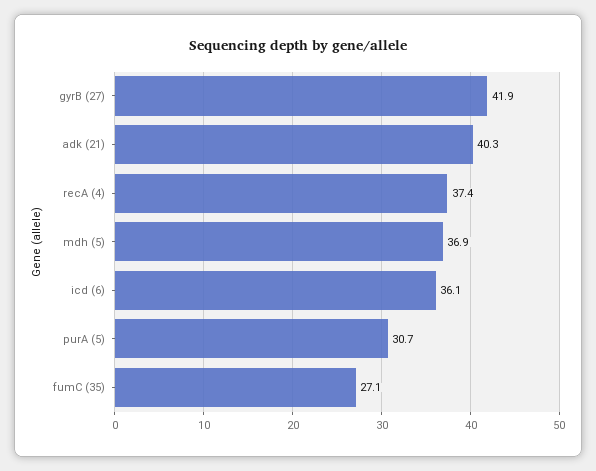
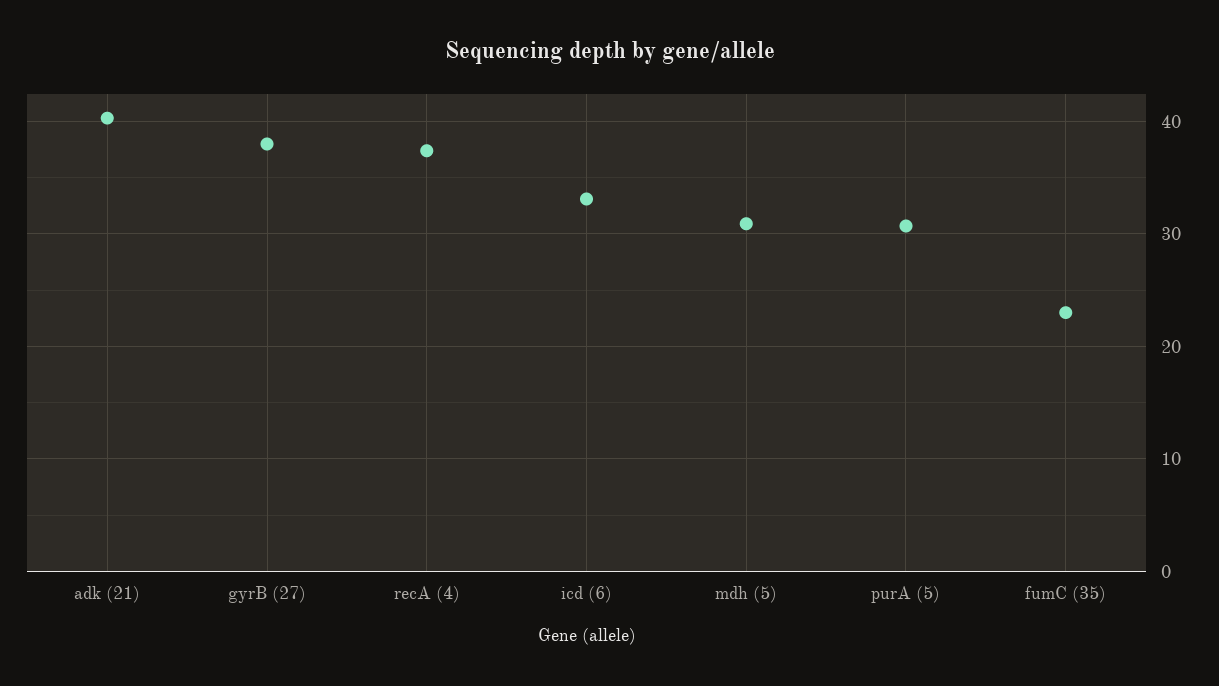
gyrB (27): 41.9 -> 38
mdh (5): 36.9 -> 31
icd (6): 36.1 -> 33
fumC (35): 27.1 -> 23

